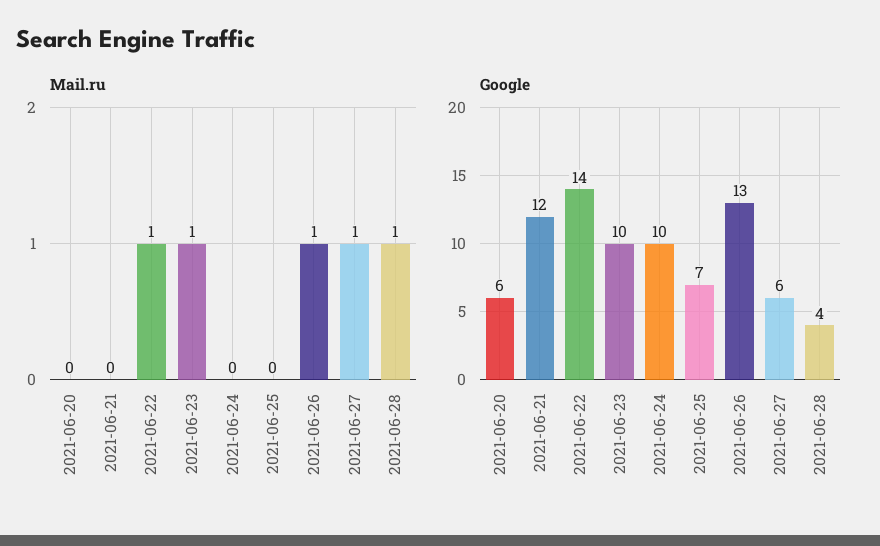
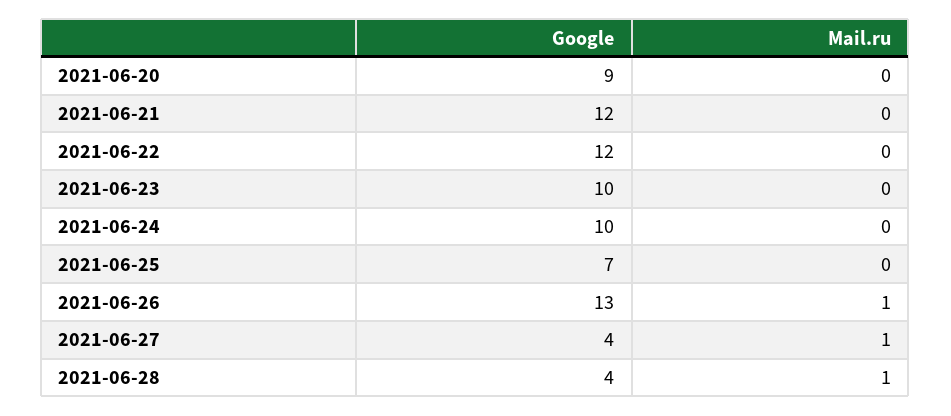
Mail.ru, 2021-06-22: 1 -> 0
Mail.ru, 2021-06-23: 1 -> 0
Google, 2021-06-20: 6 -> 9
Google, 2021-06-22: 14 -> 12
Google, 2021-06-27: 6 -> 4

